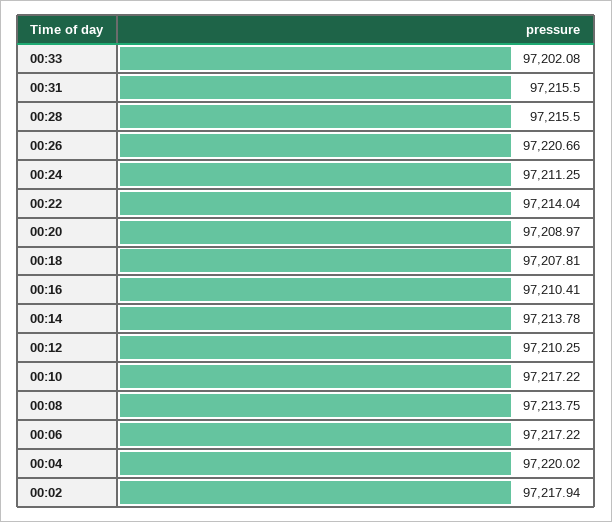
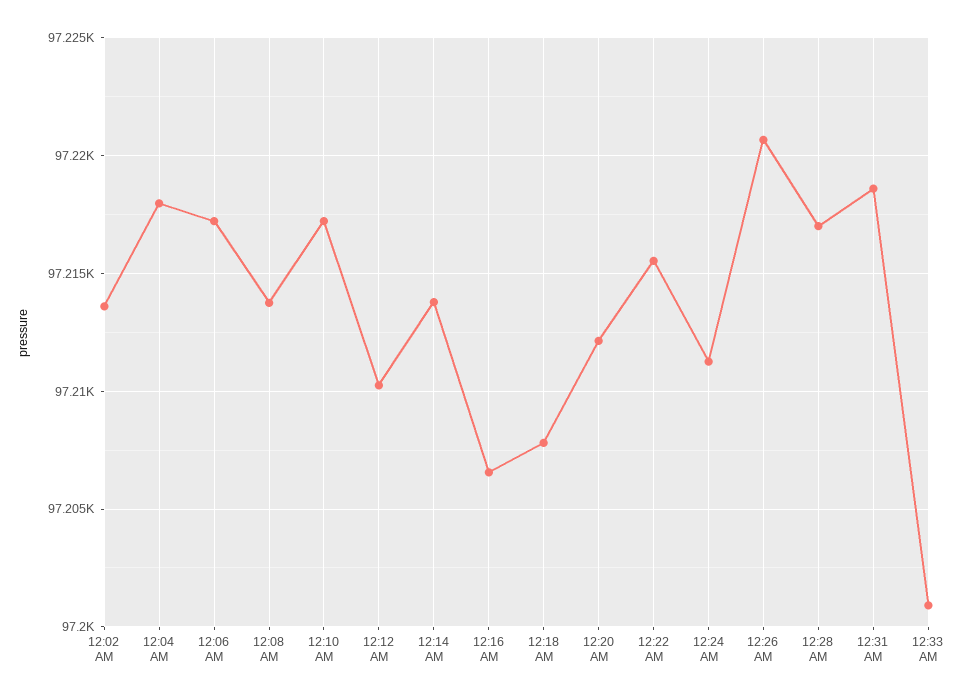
00:33: 97202.08 -> 97201
00:31: 97215.5 -> 97218.5
00:28: 97215.5 -> 97217
00:22: 97214.04 -> 97215.5
00:20: 97208.97 -> 97212
00:16: 97210.41 -> 97206.5
00:04: 97220.02 -> 97218
00:02: 97217.94 -> 97213.5

